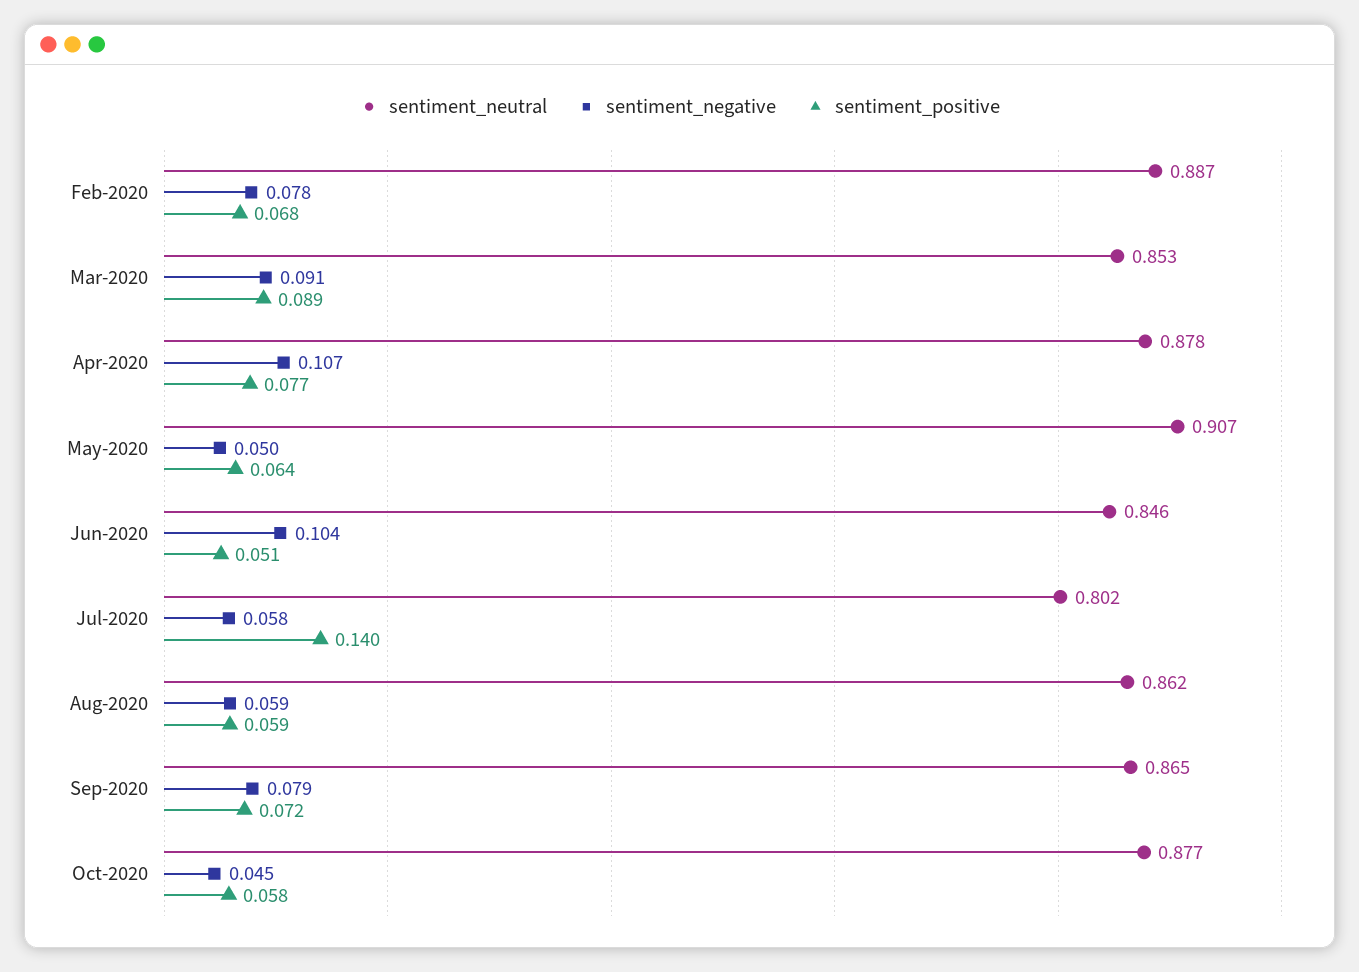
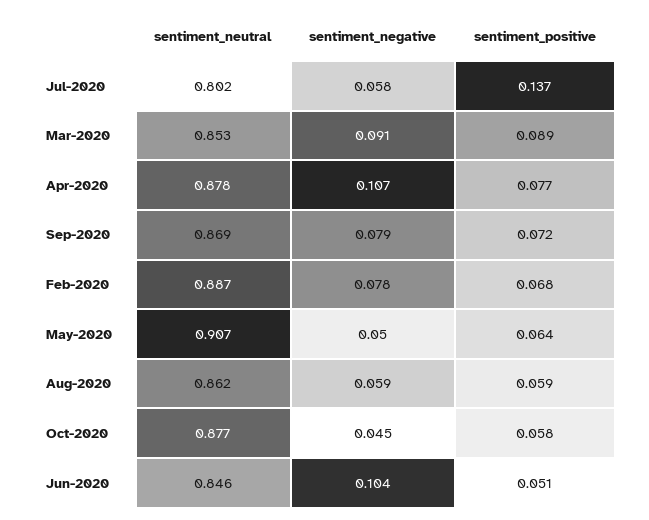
sentiment_positive, Jul-2020: 0.14 -> 0.137
sentiment_neutral, Sep-2020: 0.865 -> 0.869

